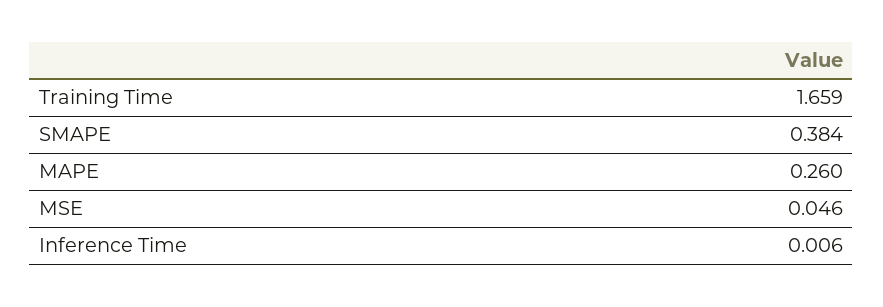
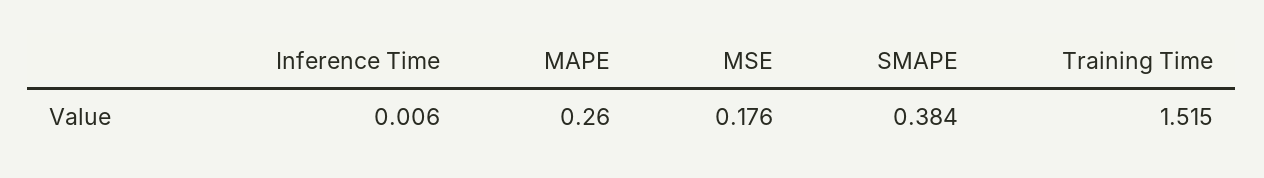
Training Time: 1.659 -> 1.515
MSE: 0.046 -> 0.176

